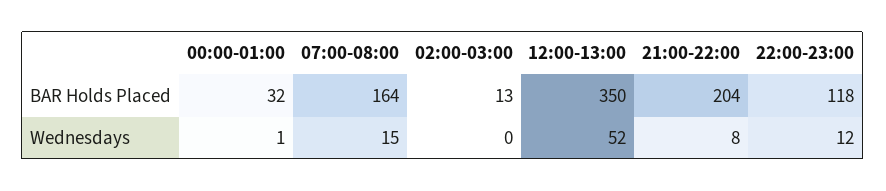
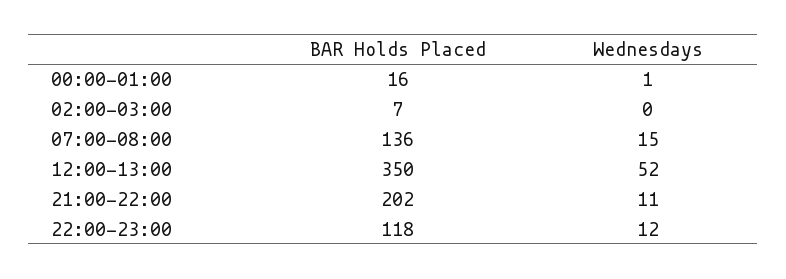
00:00-01:00, BAR Holds Placed: 32 -> 16
07:00-08:00, BAR Holds Placed: 164 -> 136
02:00-03:00, BAR Holds Placed: 13 -> 7
21:00-22:00, BAR Holds Placed: 204 -> 202
21:00-22:00, Wednesdays: 8 -> 11

